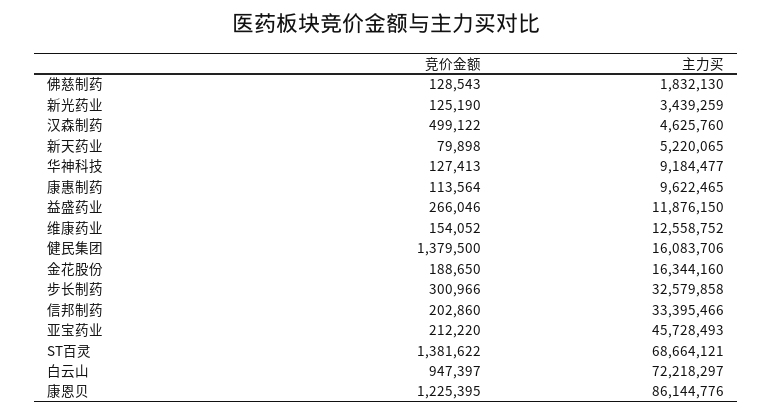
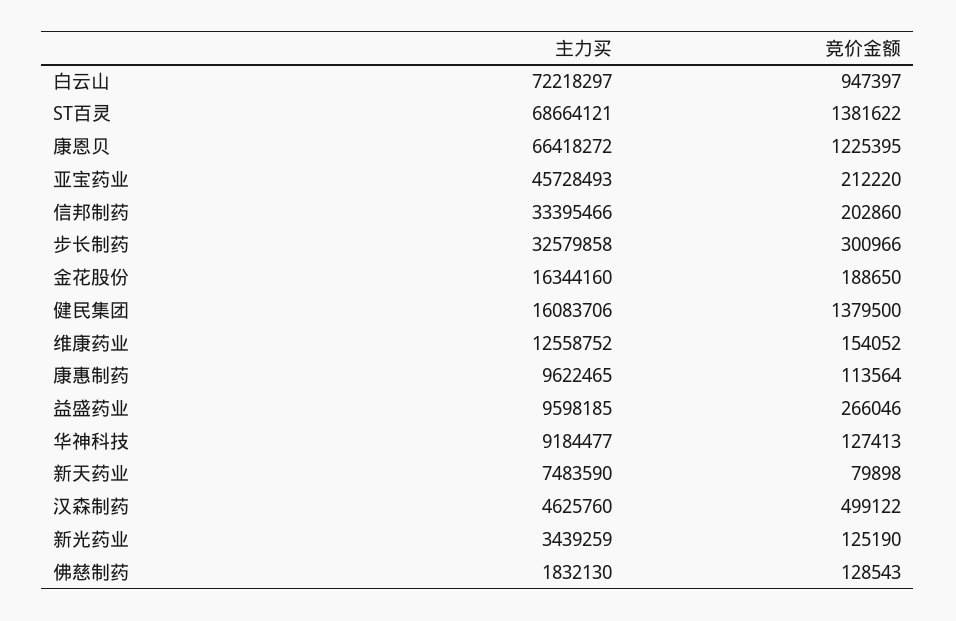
主力买, 新天药业: 5220065 -> 7483590
主力买, 益盛药业: 11876150 -> 9598185
主力买, 康恩贝: 86144776 -> 66418272

